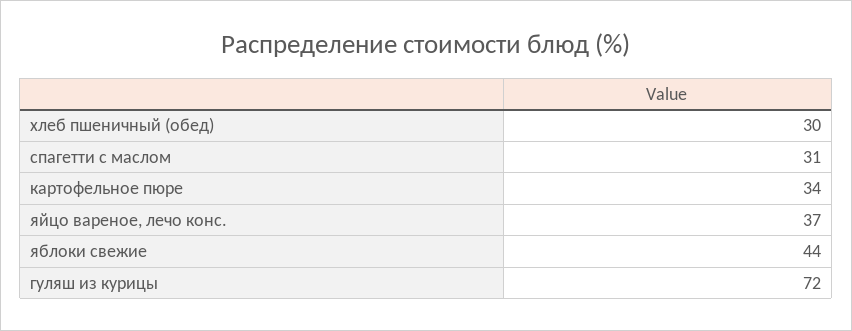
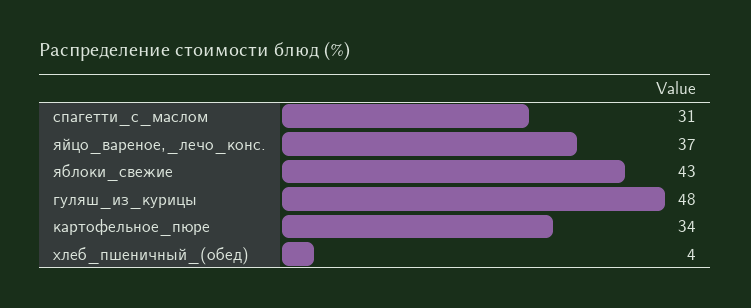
хлеб пшеничный (обед): 30 -> 4
яблоки свежие: 44 -> 43
гуляш из курицы: 72 -> 48

